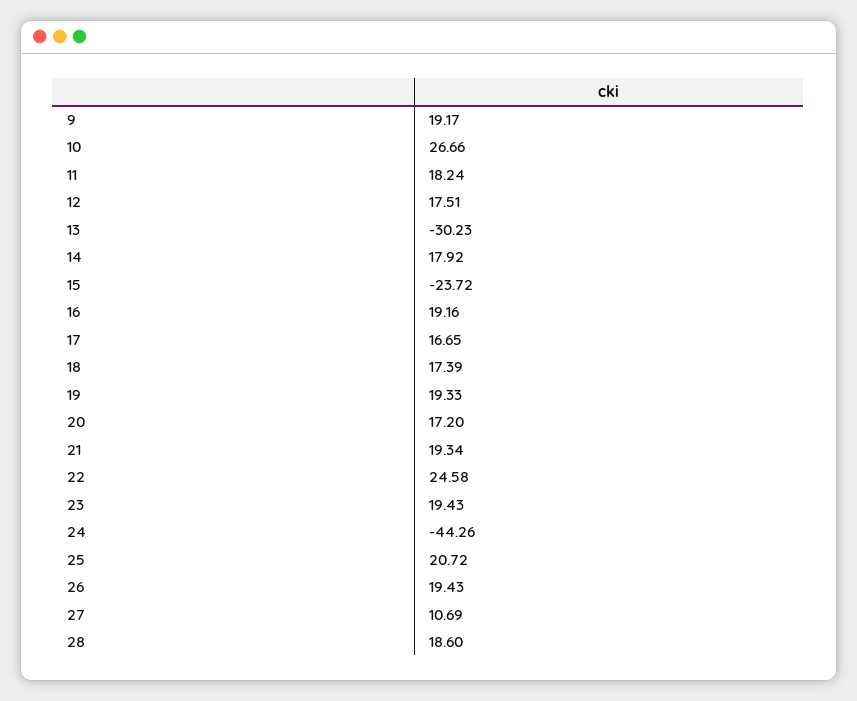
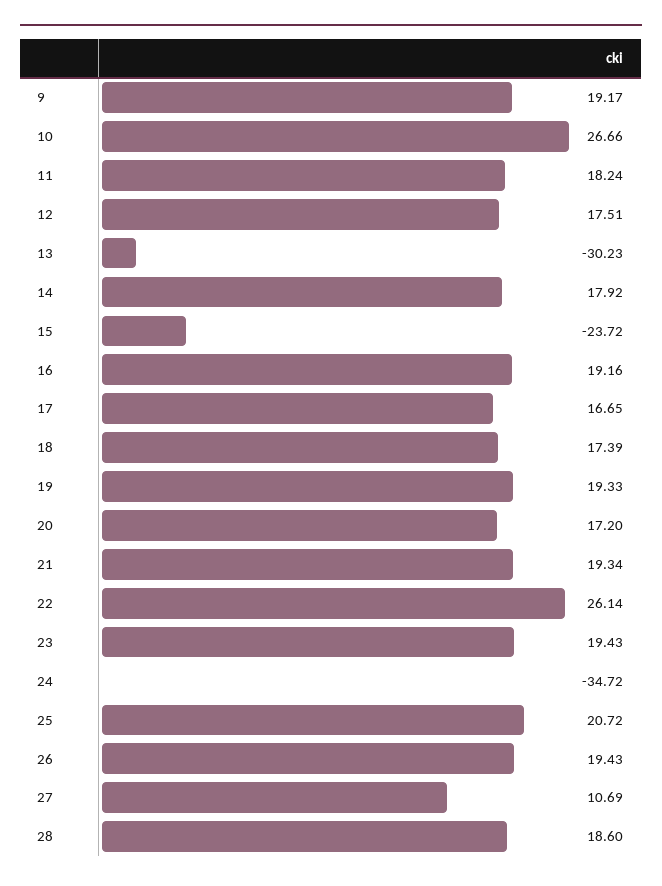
22: 24.58 -> 26.14
24: -44.26 -> -34.72

